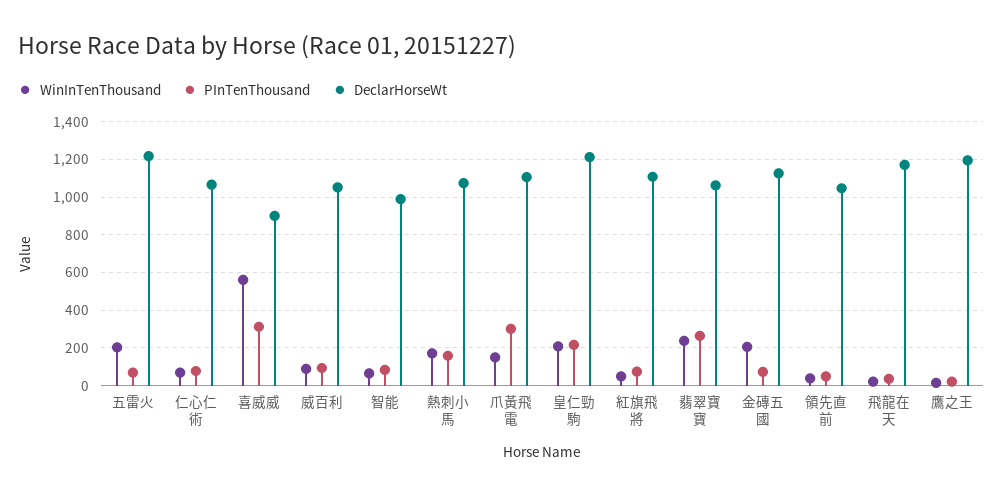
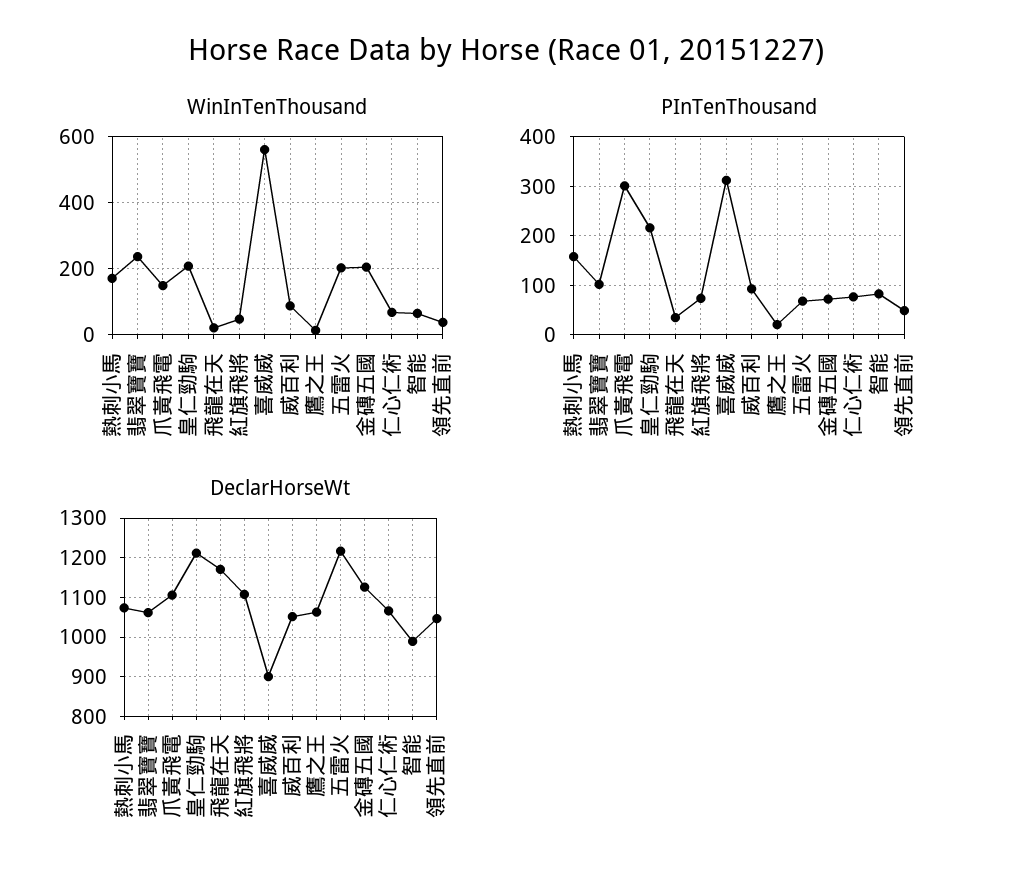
PInTenThousand, 翡翠寶寶: 250 -> 100
DeclarHorseWt, 鷹之王: 1200 -> 1060

